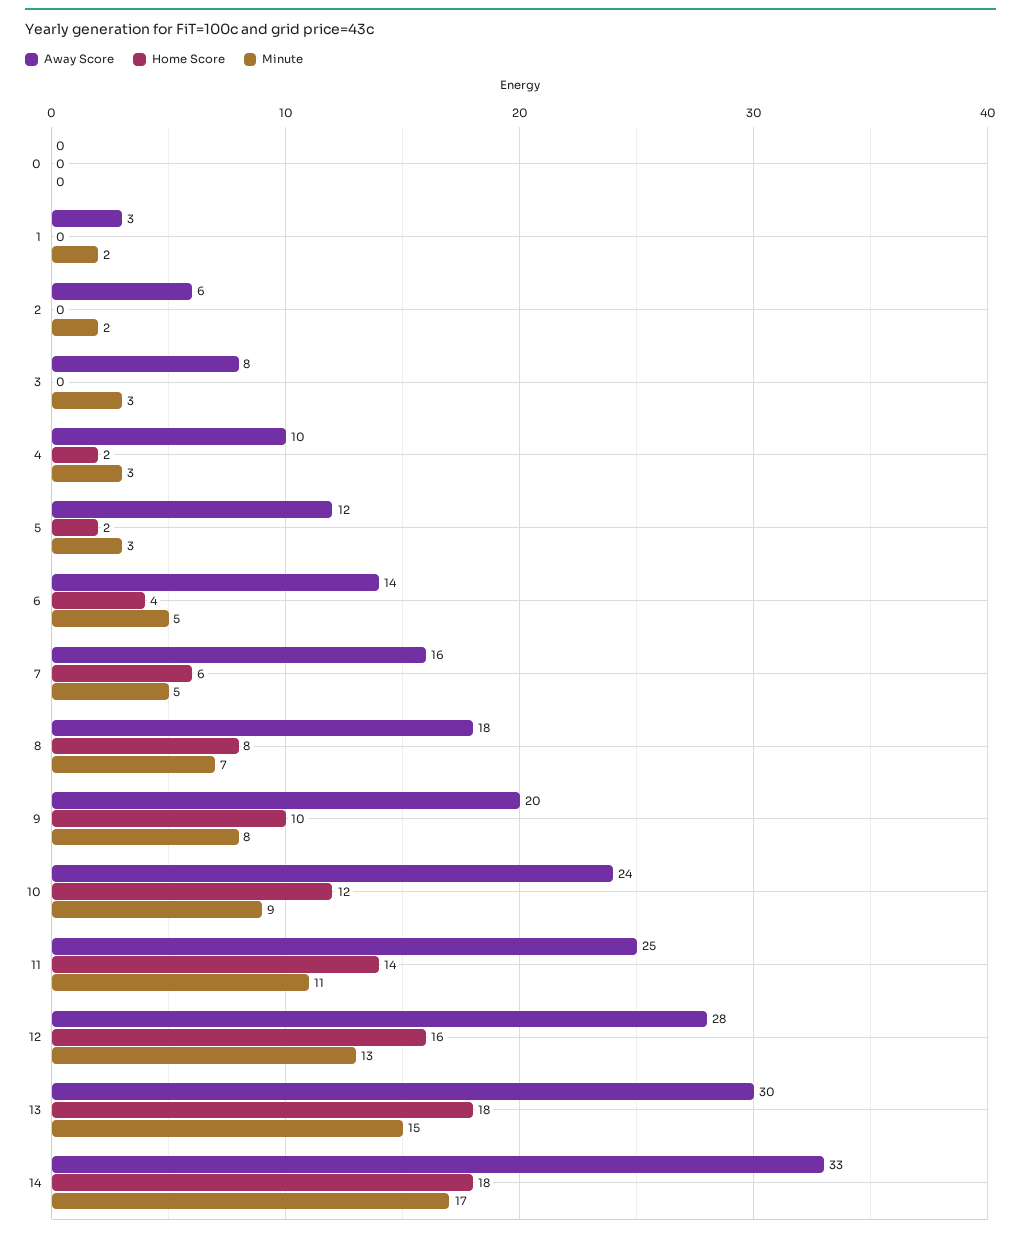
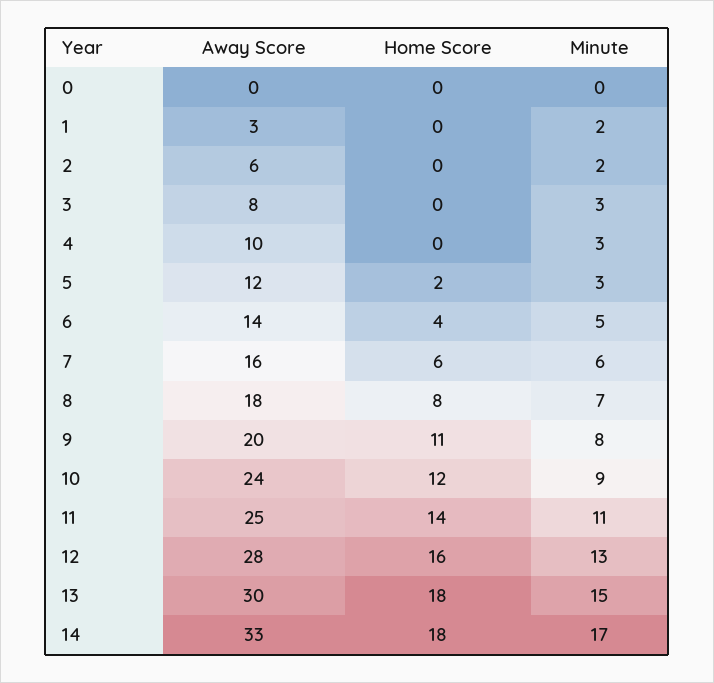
Home Score, 4: 2 -> 0
Minute, 7: 5 -> 6
Home Score, 9: 10 -> 11

